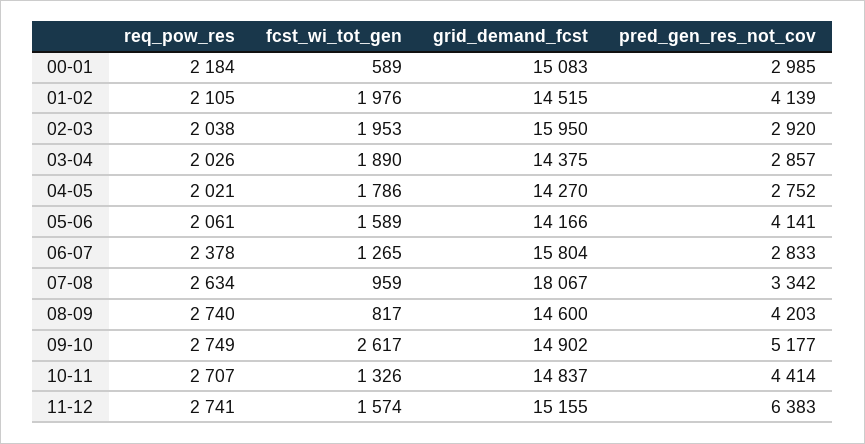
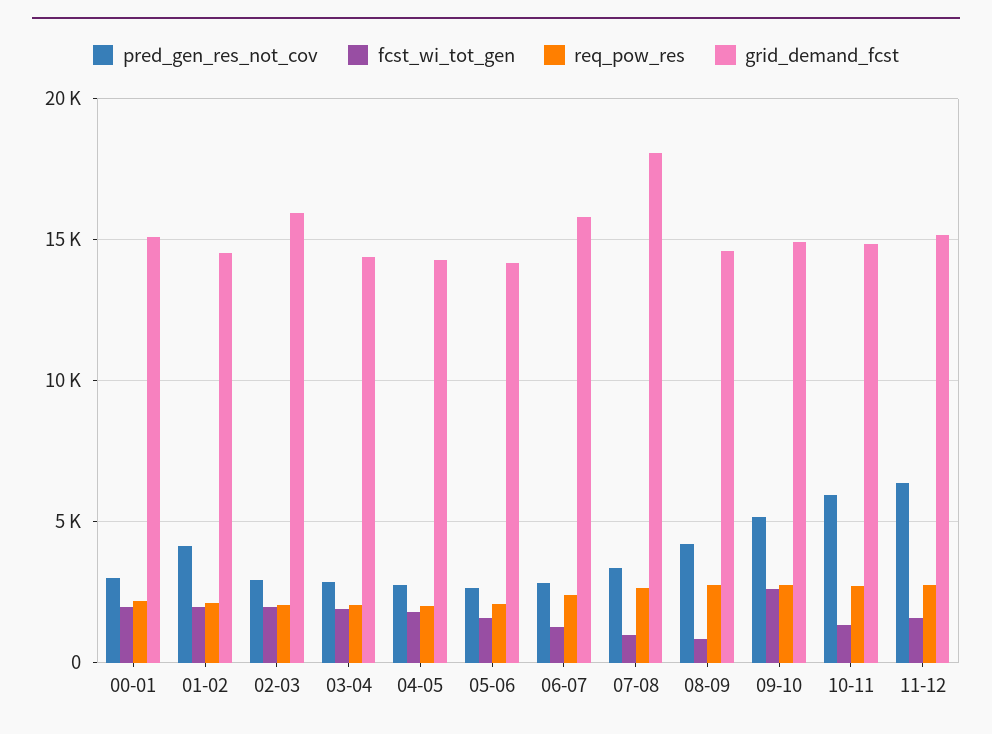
fcst_wi_tot_gen, 00-01: 589 -> 2000
pred_gen_res_not_cov, 05-06: 4141 -> 2500
pred_gen_res_not_cov, 10-11: 4414 -> 6000

